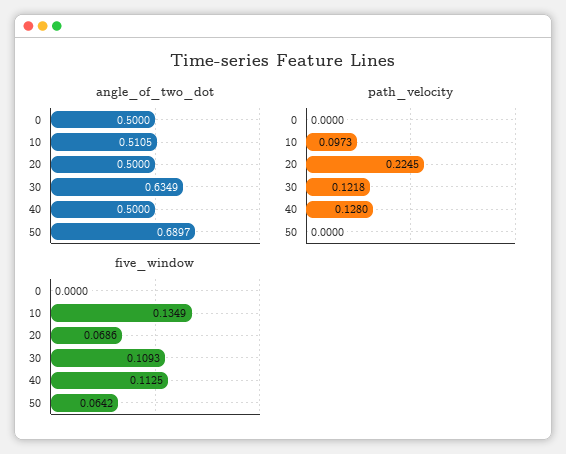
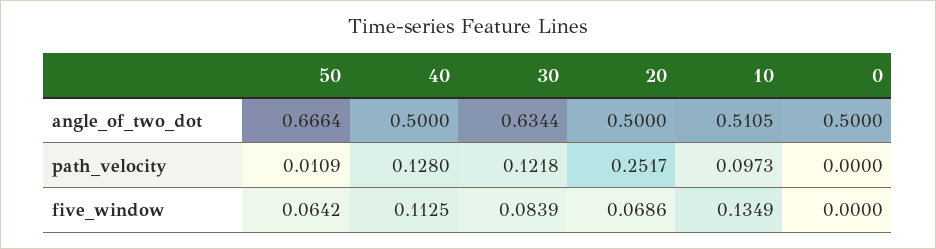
angle_of_two_dot, 30: 0.6349 -> 0.6344
angle_of_two_dot, 50: 0.6897 -> 0.6664
path_velocity, 20: 0.2245 -> 0.2517
path_velocity, 50: 0 -> 0.0109
five_window, 30: 0.1093 -> 0.0839

